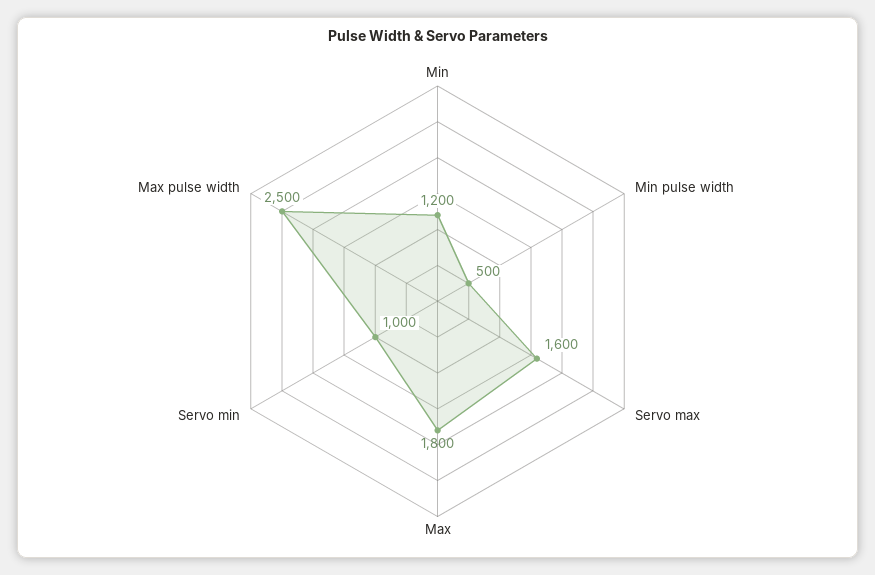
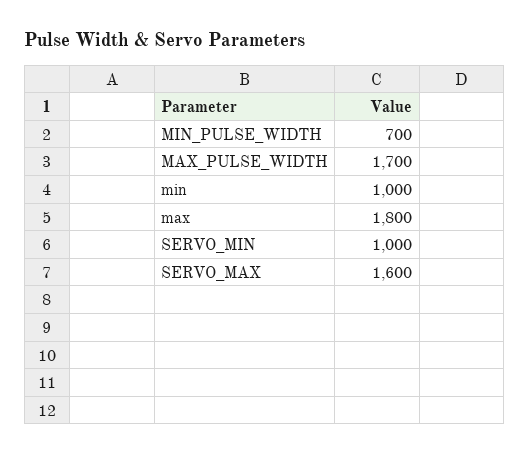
Min: 1200 -> 1000
Min pulse width: 500 -> 700
Max pulse width: 2500 -> 1700

